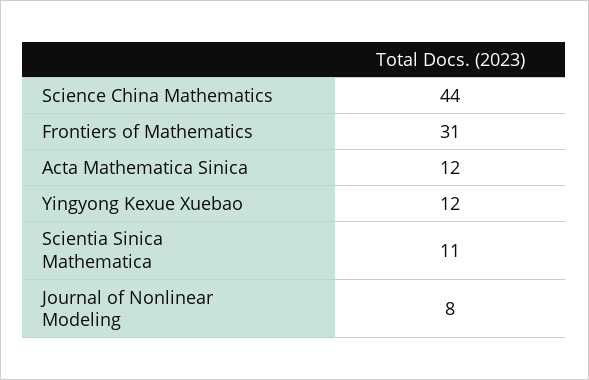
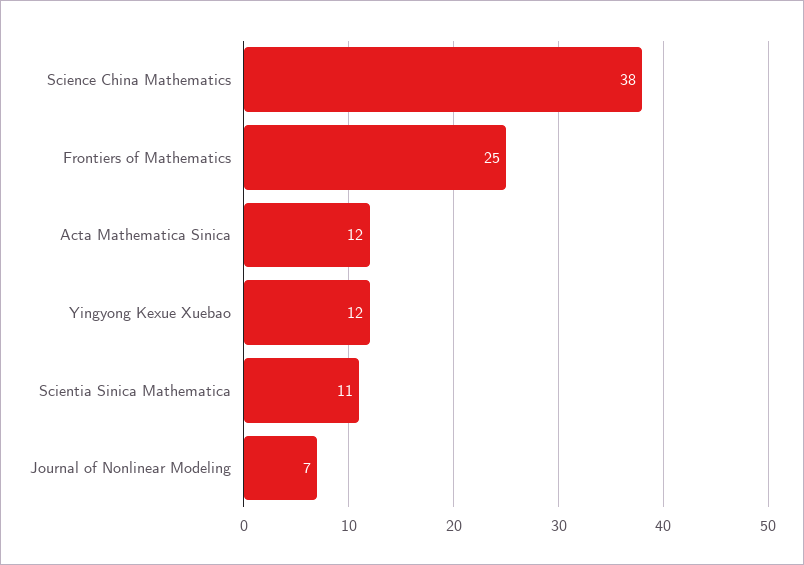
Science China Mathematics: 44 -> 38
Frontiers of Mathematics: 31 -> 25
Journal of Nonlinear Modeling: 8 -> 7

